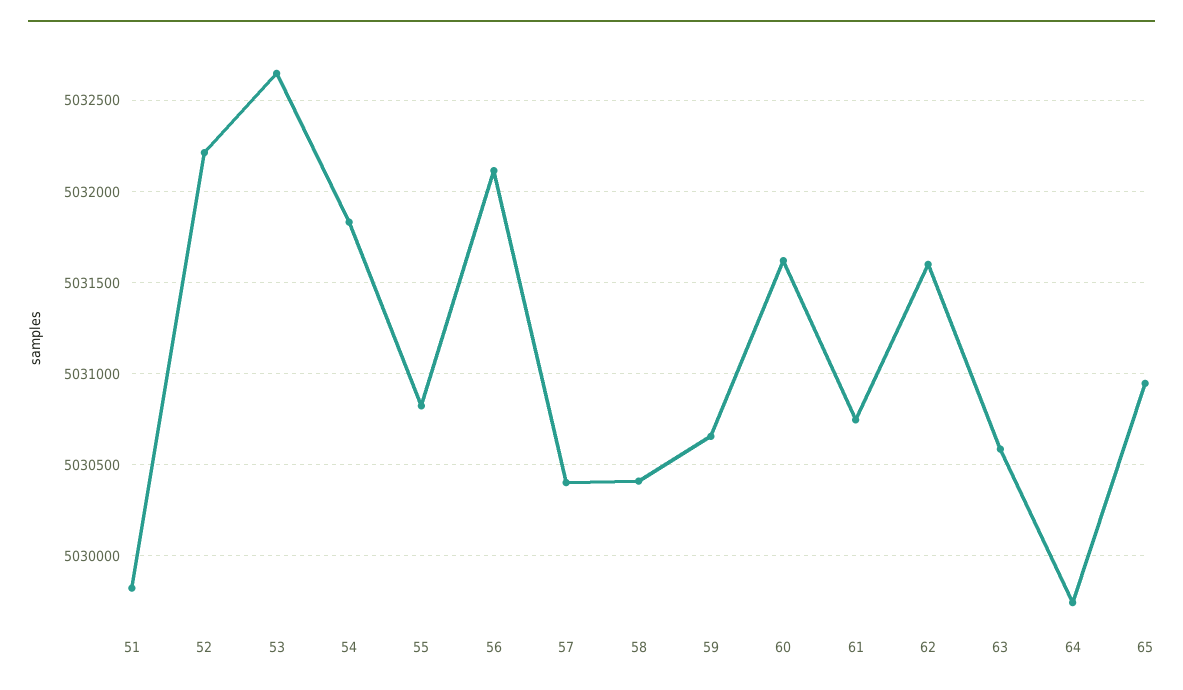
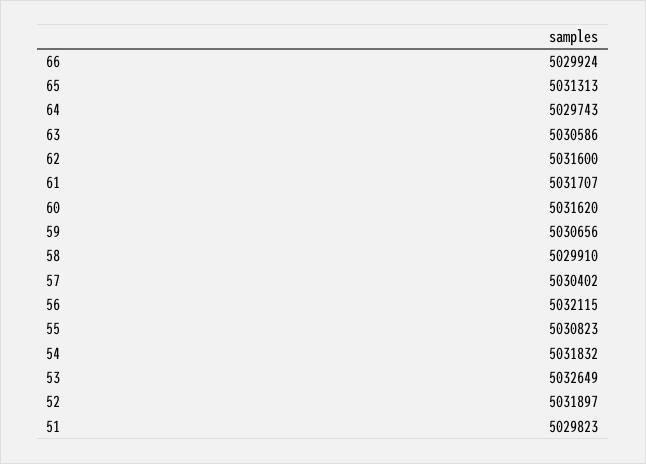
52: 5032200 -> 5031897
58: 5030400 -> 5029910
61: 5030750 -> 5031707
65: 5030950 -> 5031313
66: none -> 5029924

